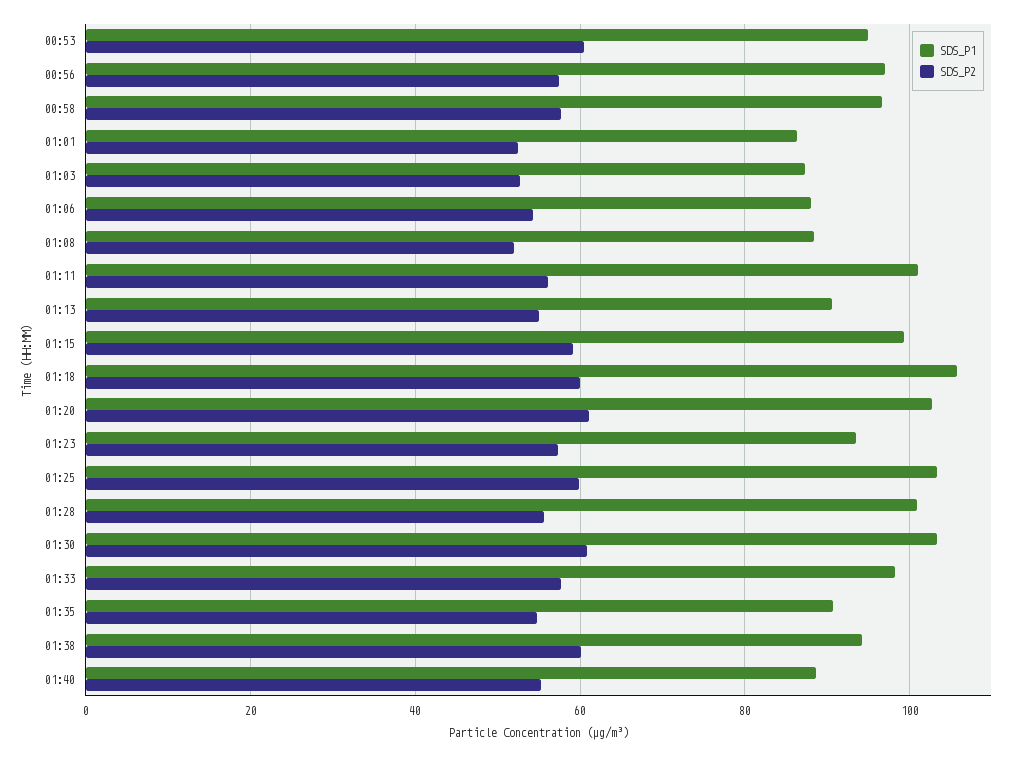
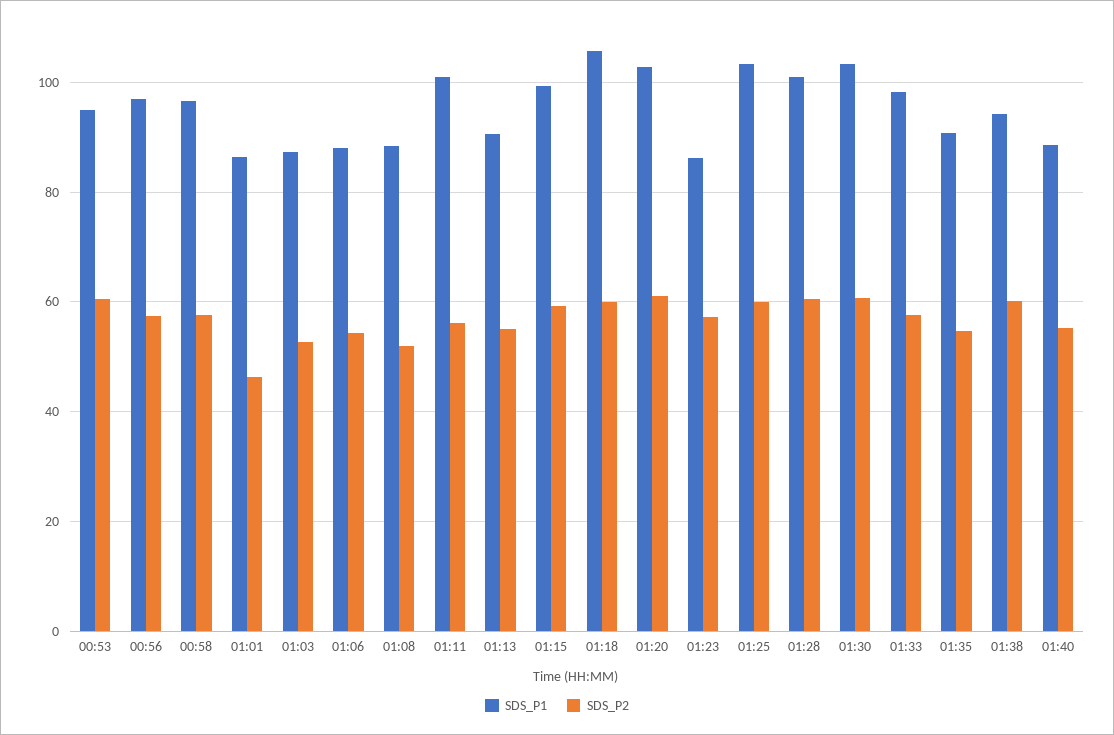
SDS_P2, 01:01: 52 -> 46
SDS_P1, 01:23: 94 -> 86
SDS_P2, 01:28: 56 -> 60

